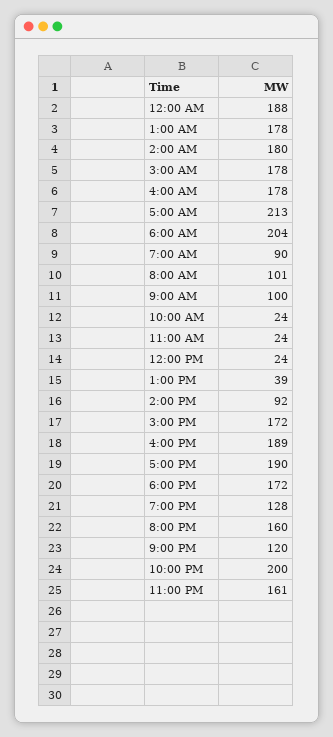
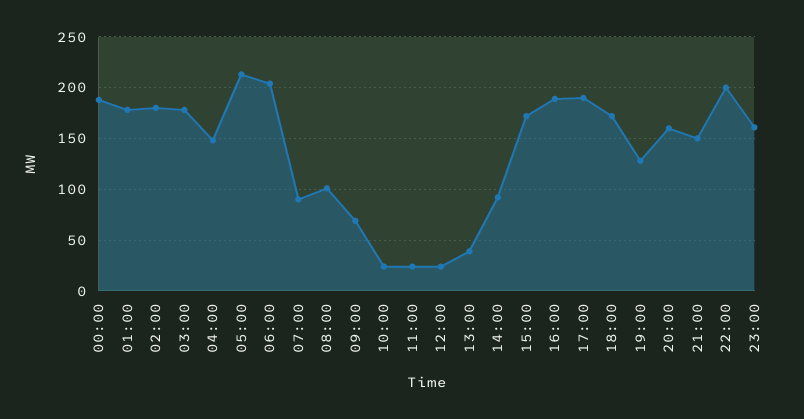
4:00 AM: 178 -> 150
9:00 AM: 100 -> 70
9:00 PM: 120 -> 150

